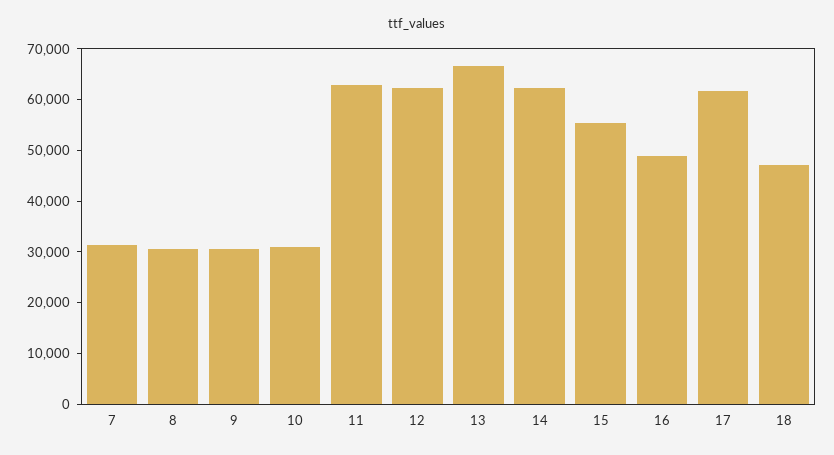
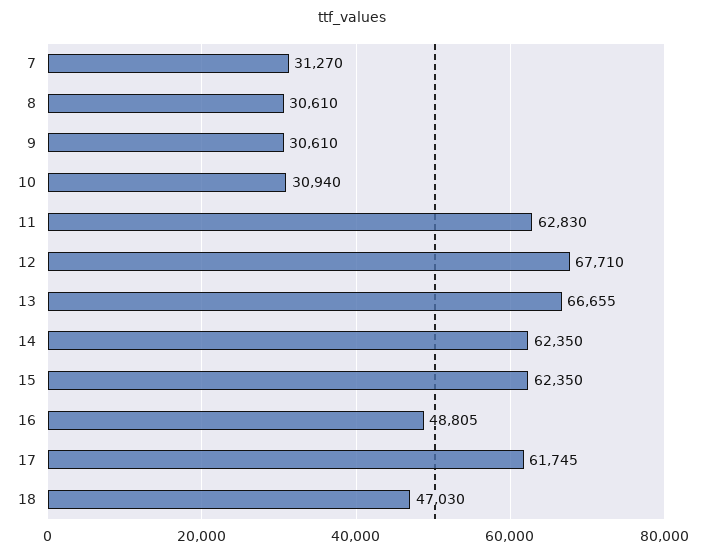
12: 62000 -> 67710
15: 56000 -> 62350

